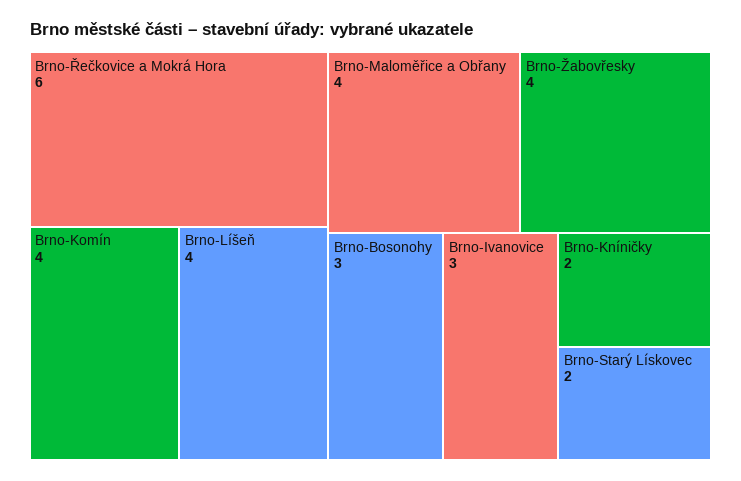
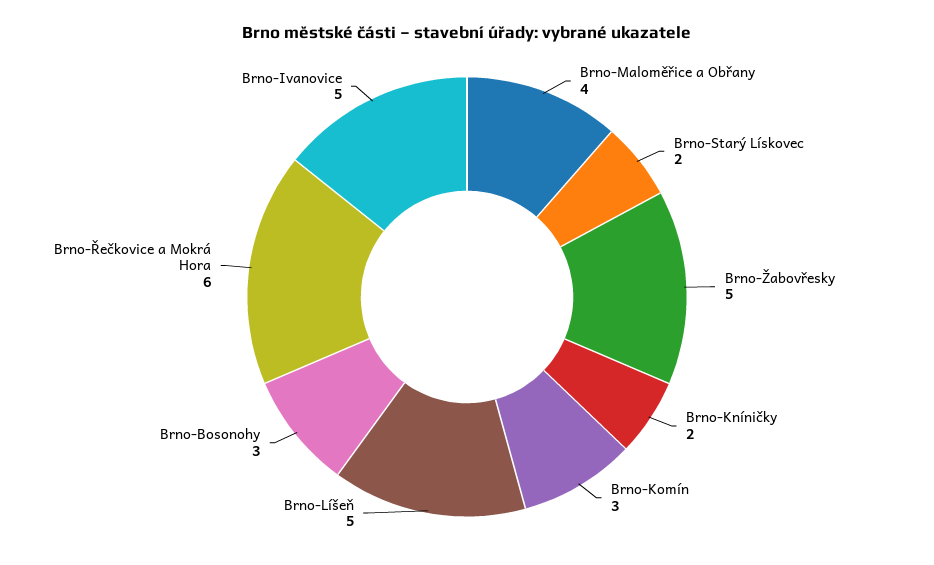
Brno-Komín: 4 -> 3
Brno-Líšeň: 4 -> 5
Brno-Žabovřesky: 4 -> 5
Brno-Ivanovice: 3 -> 5

